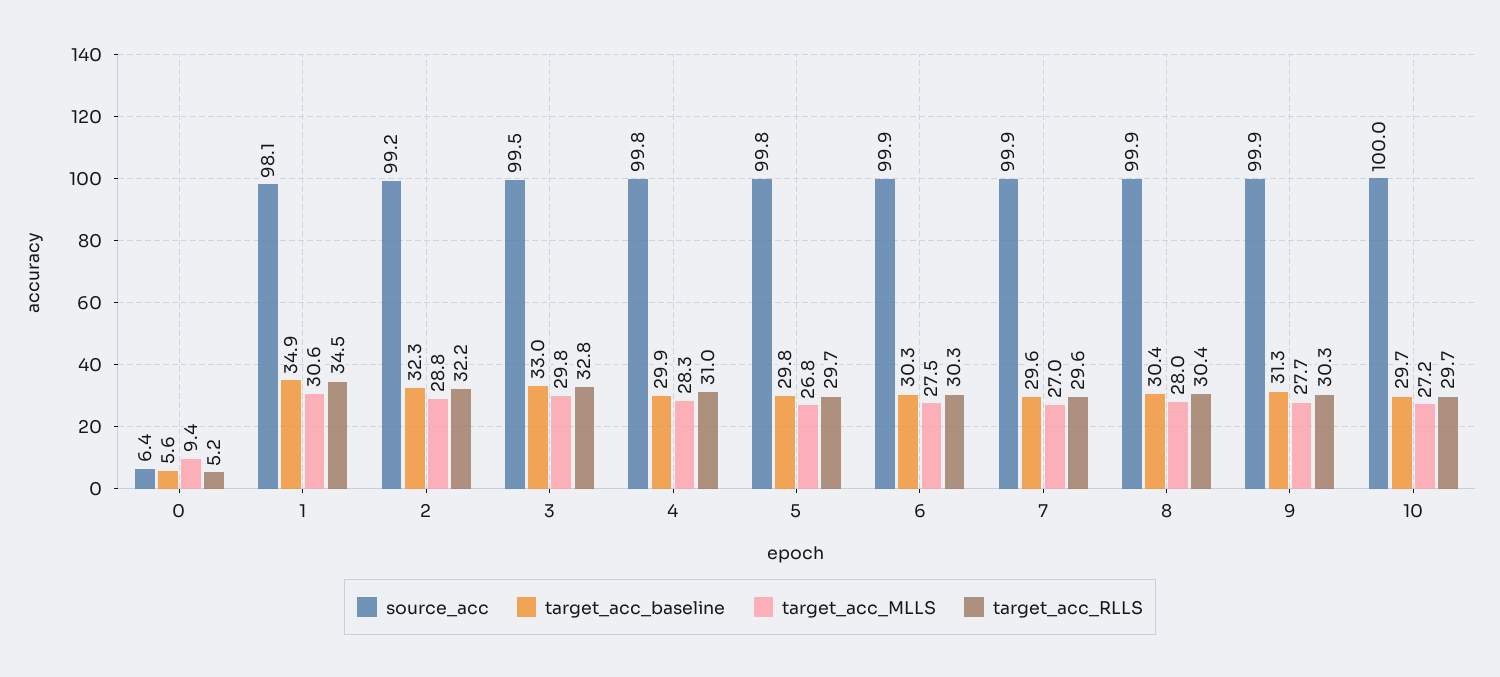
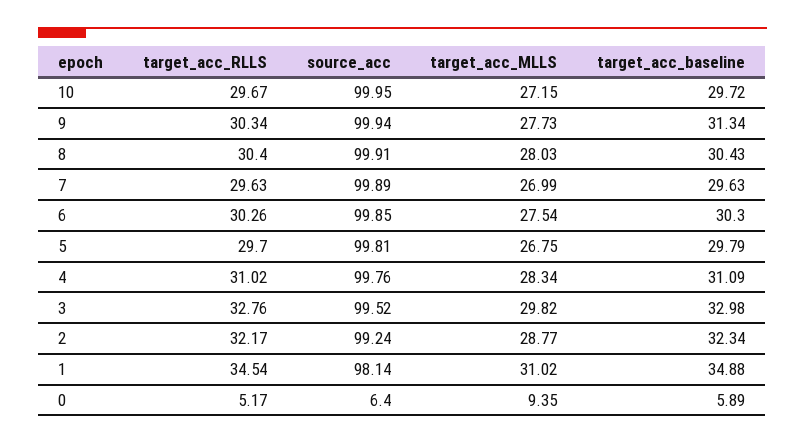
target_acc_baseline, 0: 5.6 -> 5.89
target_acc_MLLS, 1: 30.6 -> 31.02
target_acc_baseline, 4: 29.9 -> 31.09

